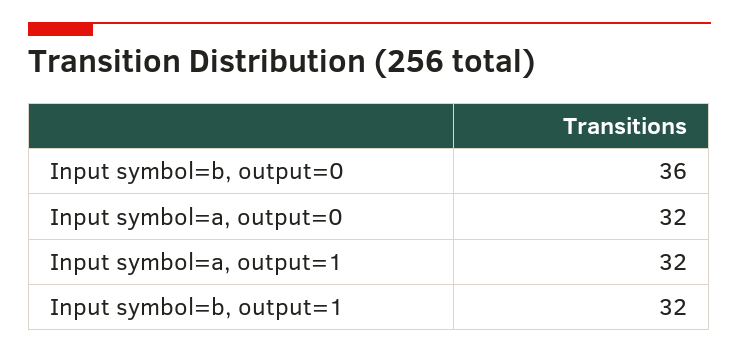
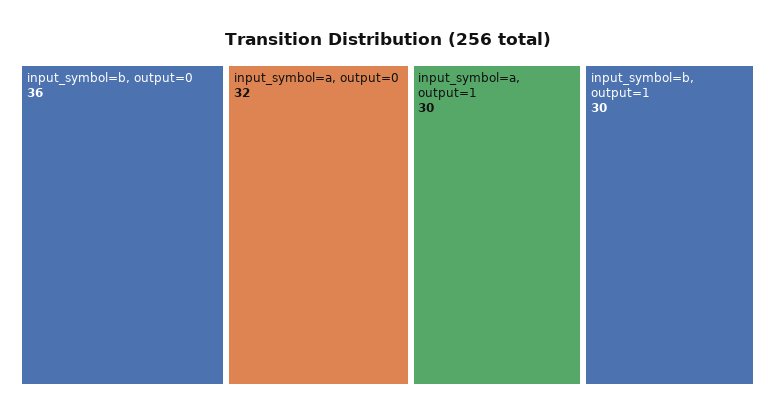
Input symbol=a, output=1: 32 -> 30
Input symbol=b, output=1: 32 -> 30

